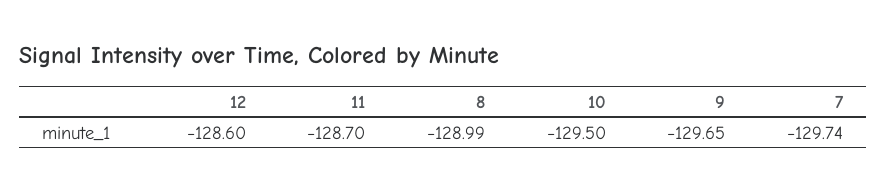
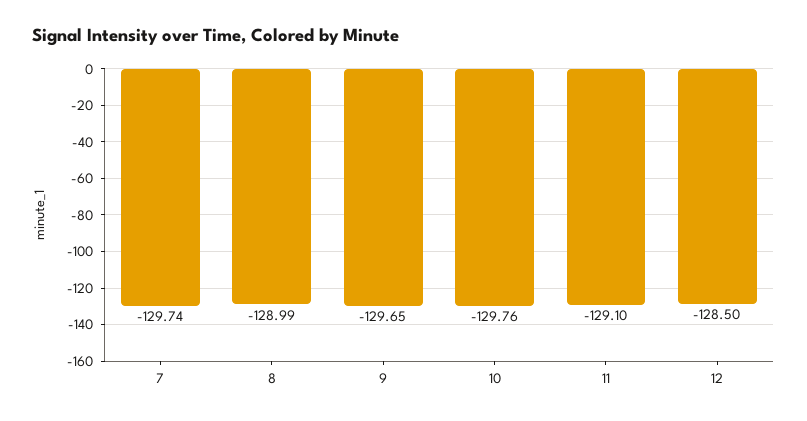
12: -128.6 -> -128.5
11: -128.7 -> -129.1
10: -129.5 -> -129.76

